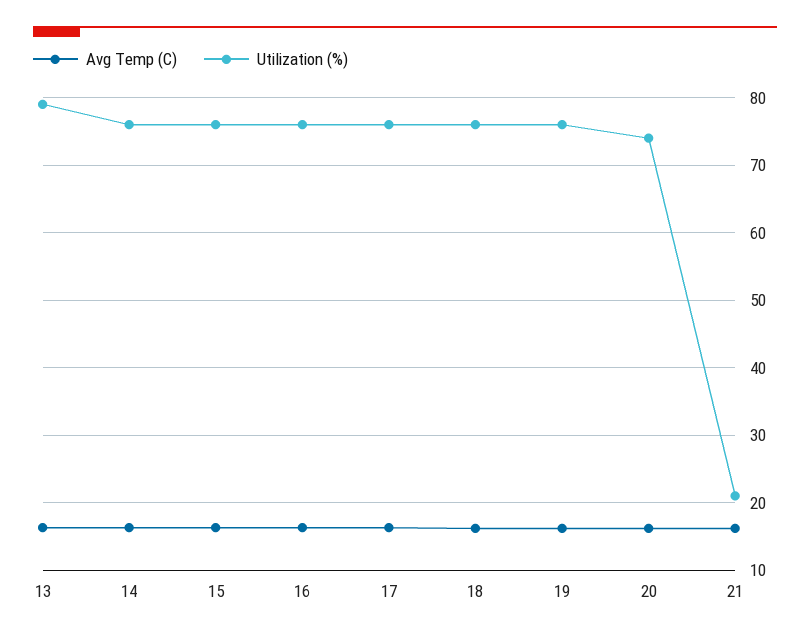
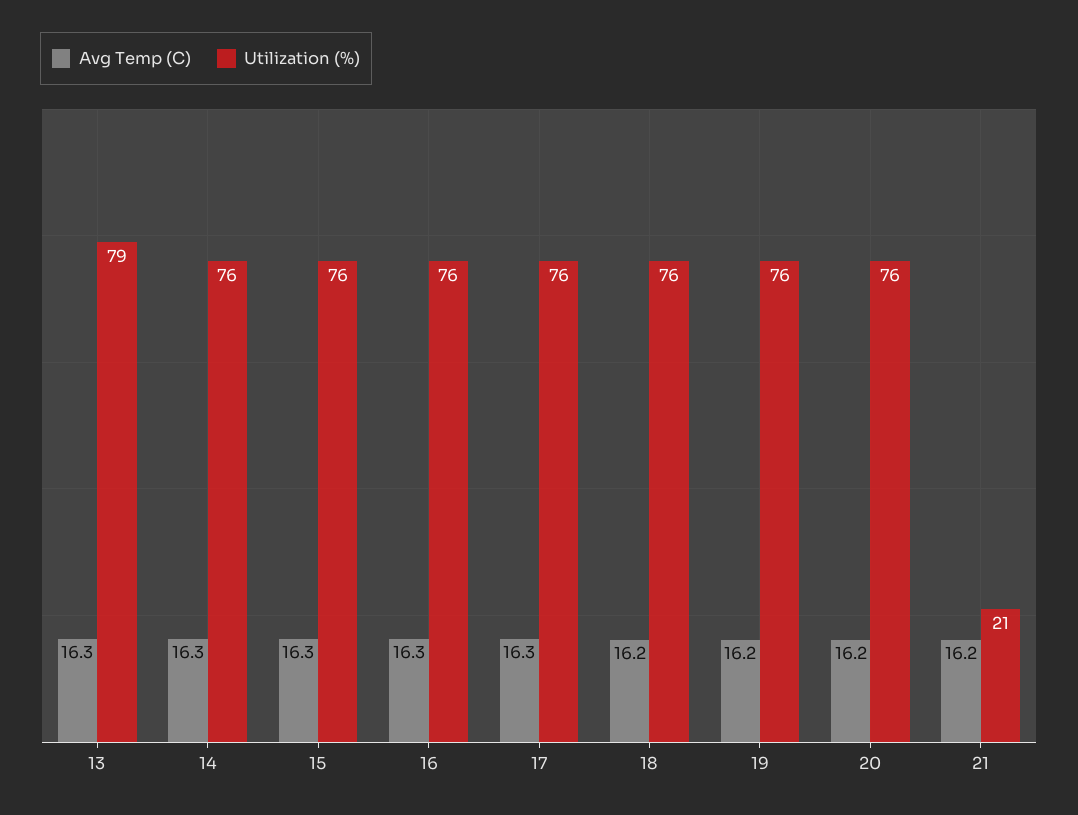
Utilization (%), 20: 74 -> 76

